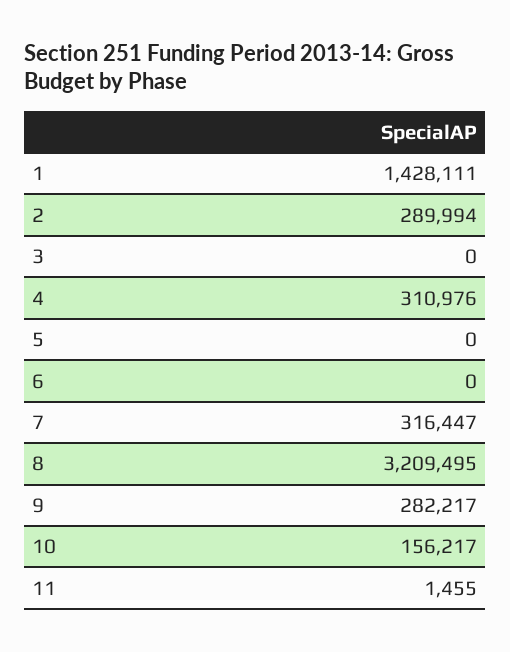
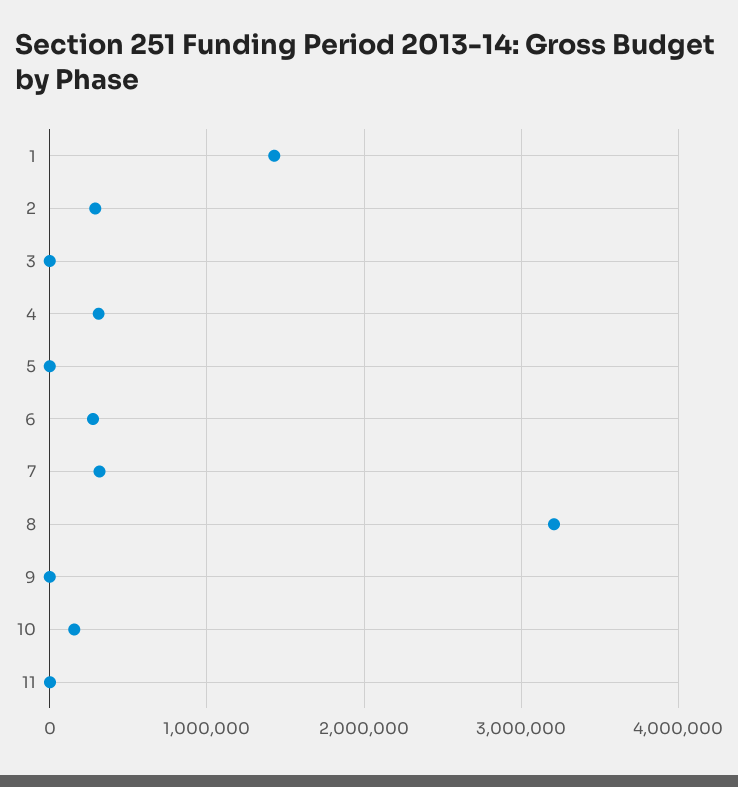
6: 0 -> 300000
9: 282217 -> 0

